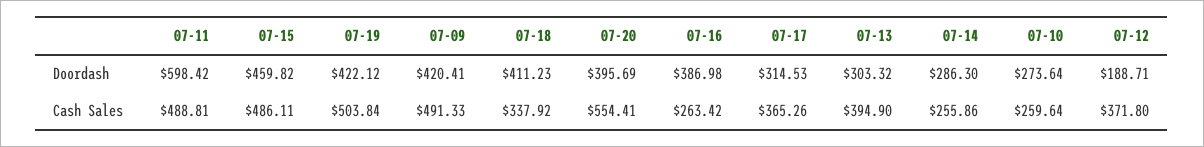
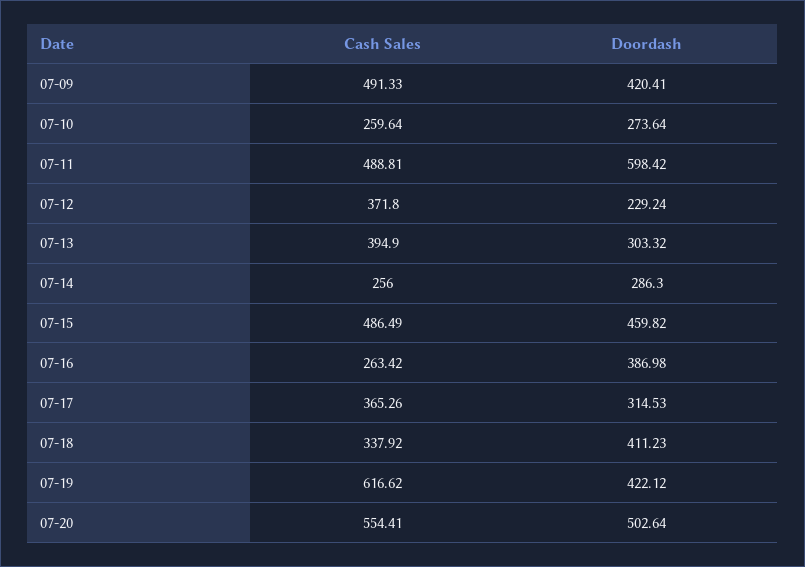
07-20, Doordash: 395.69 -> 502.64
07-12, Doordash: 188.71 -> 229.24
07-15, Cash Sales: 486.11 -> 486.49
07-19, Cash Sales: 503.84 -> 616.62
07-14, Cash Sales: 255.86 -> 256

